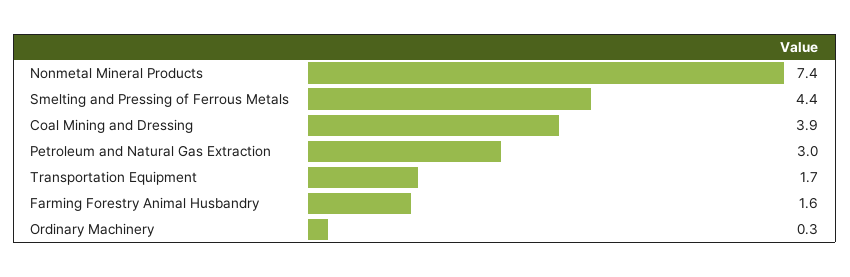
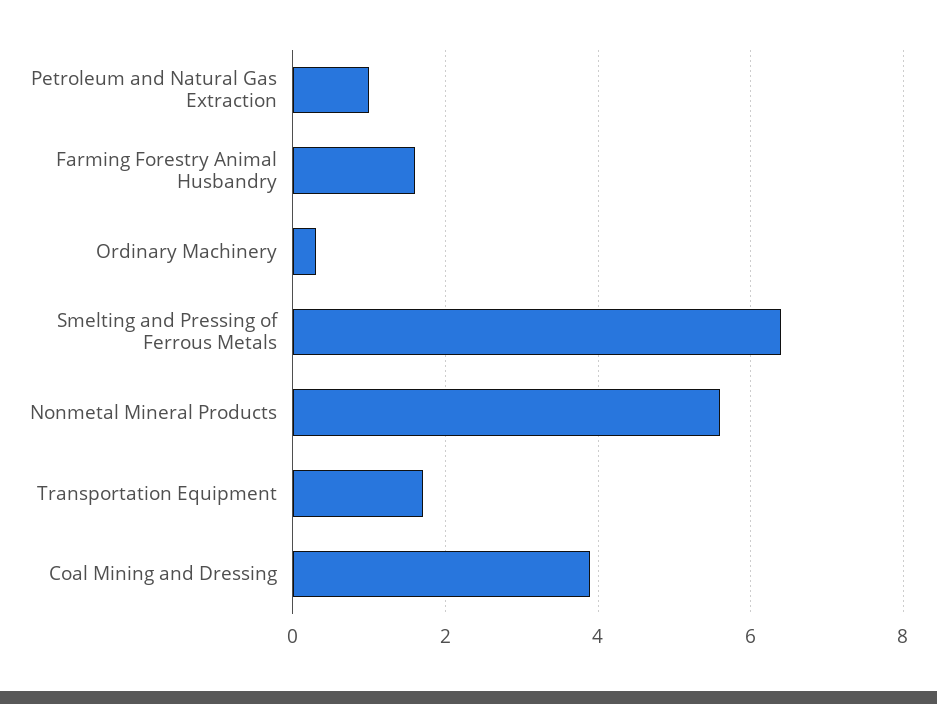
Nonmetal Mineral Products: 7.4 -> 5.5
Smelting and Pressing of Ferrous Metals: 4.4 -> 6.5
Petroleum and Natural Gas Extraction: 3 -> 1

